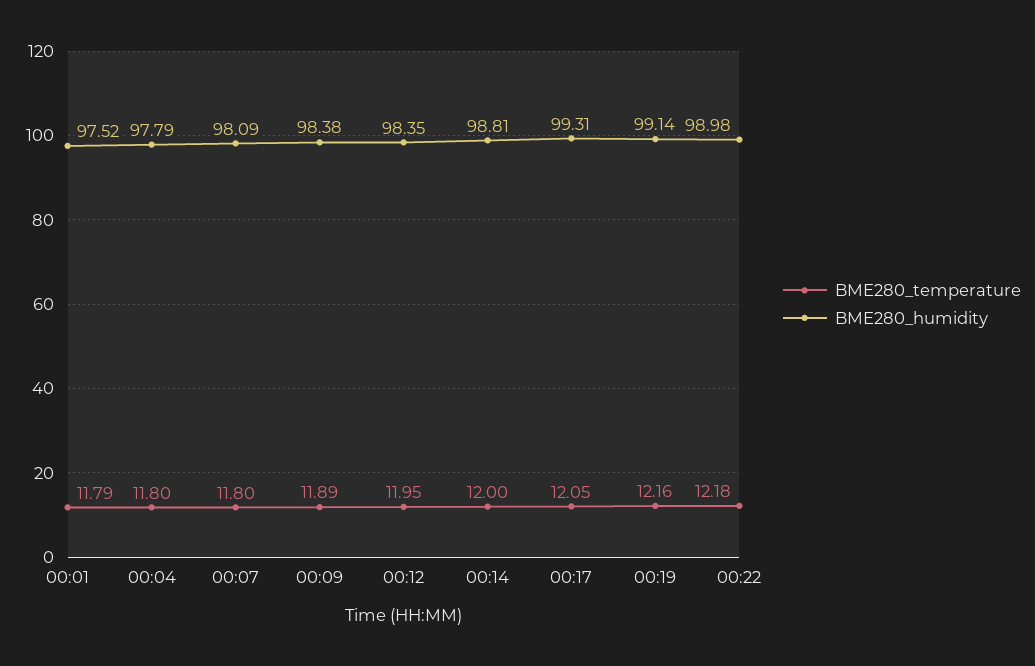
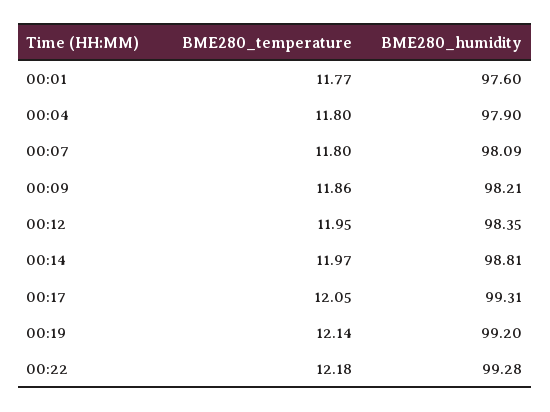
BME280_temperature, 00:01: 11.79 -> 11.77
BME280_humidity, 00:01: 97.52 -> 97.6
BME280_humidity, 00:04: 97.79 -> 97.9
BME280_temperature, 00:09: 11.89 -> 11.86
BME280_humidity, 00:09: 98.38 -> 98.21
BME280_temperature, 00:14: 12 -> 11.97
BME280_temperature, 00:19: 12.16 -> 12.14
BME280_humidity, 00:19: 99.14 -> 99.2
BME280_humidity, 00:22: 98.98 -> 99.28

